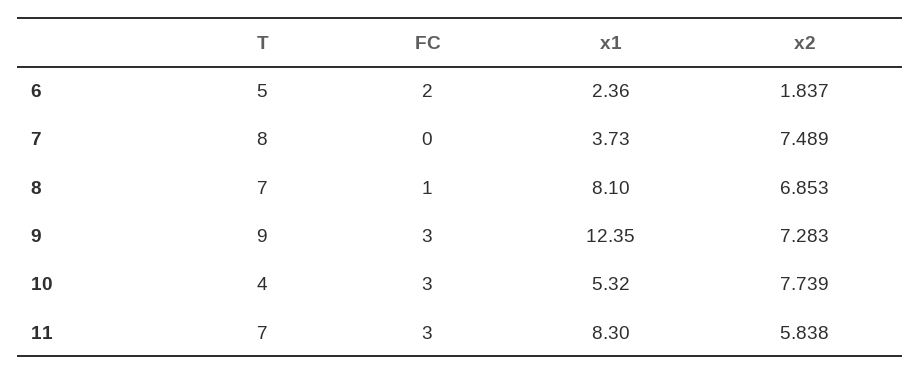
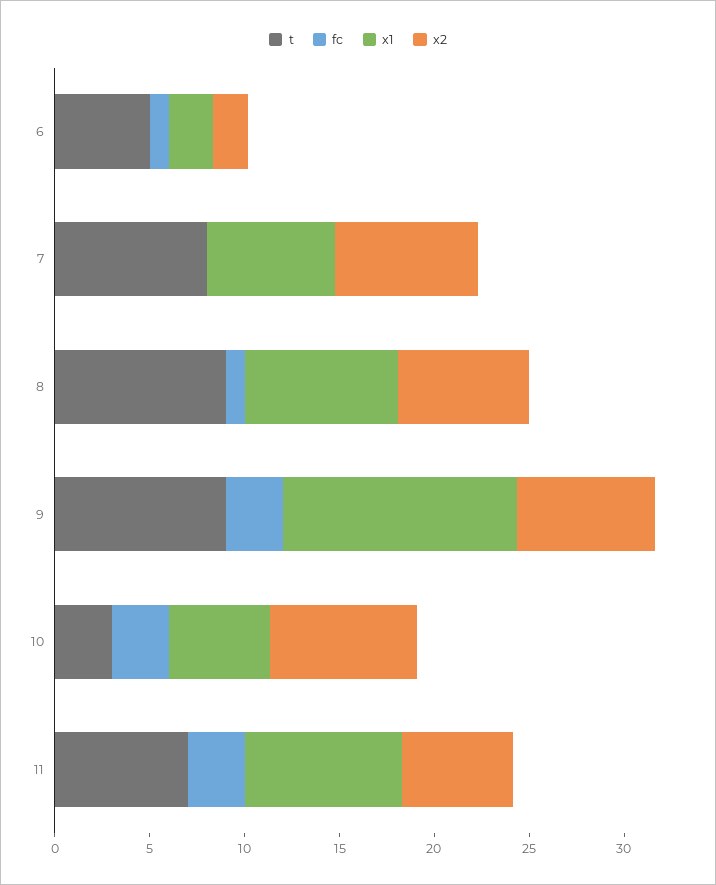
FC, 6: 2 -> 1
x1, 7: 3.73 -> 7
T, 8: 7 -> 9
T, 10: 4 -> 3

